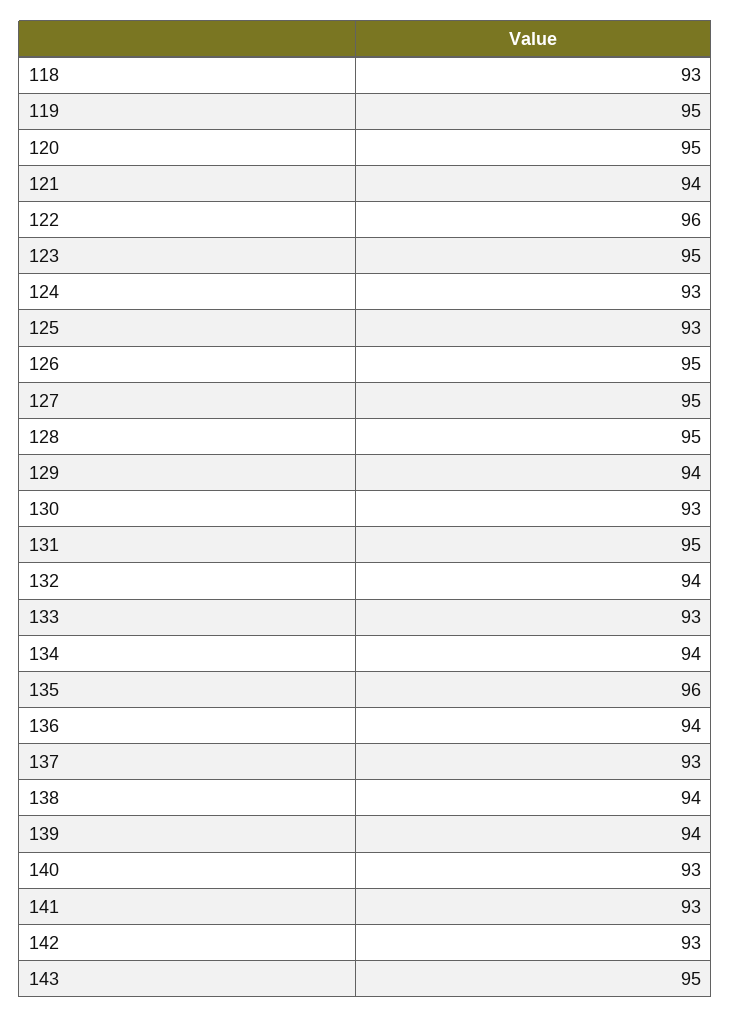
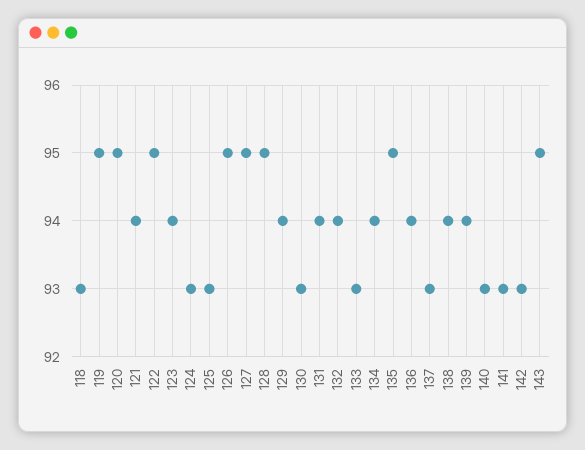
122: 96 -> 95
123: 95 -> 94
131: 95 -> 94
135: 96 -> 95

